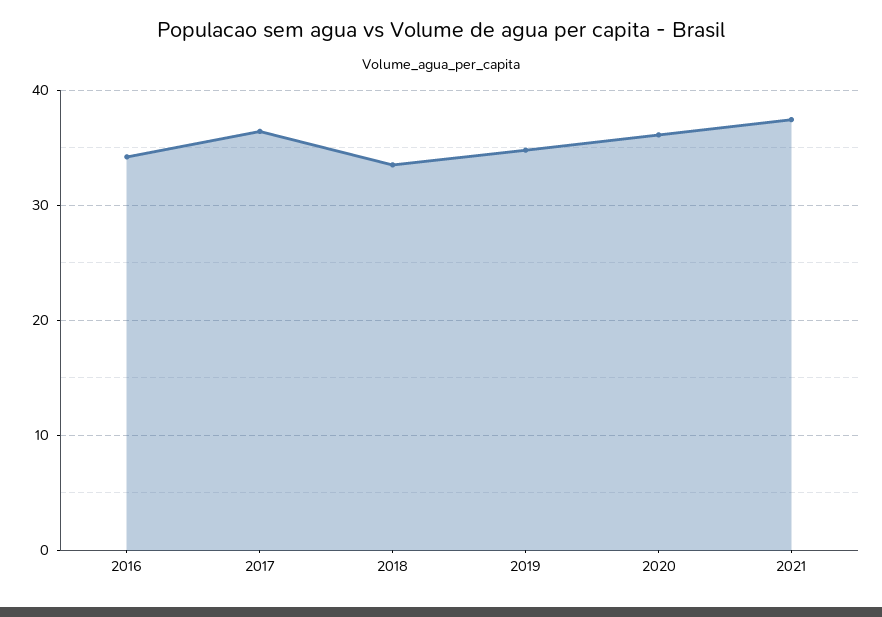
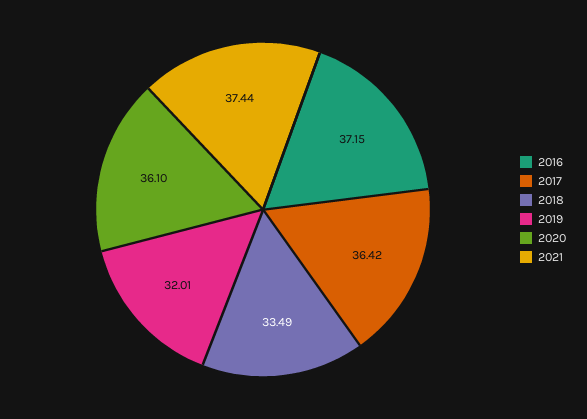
2016: 34 -> 37.15
2019: 35 -> 32.01

